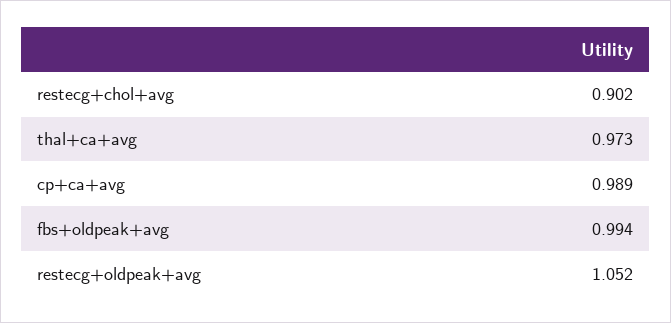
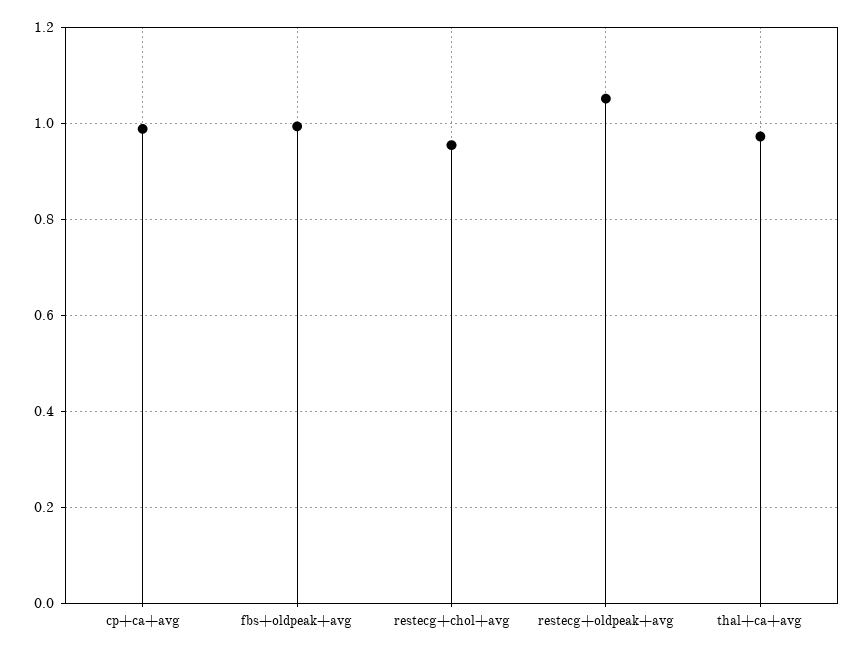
restecg+chol+avg: 0.902 -> 0.96

